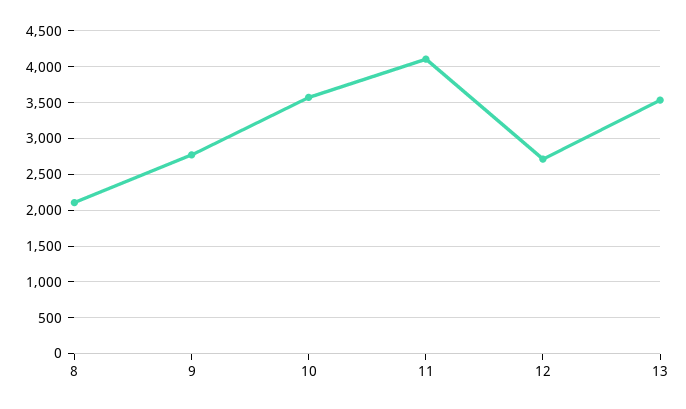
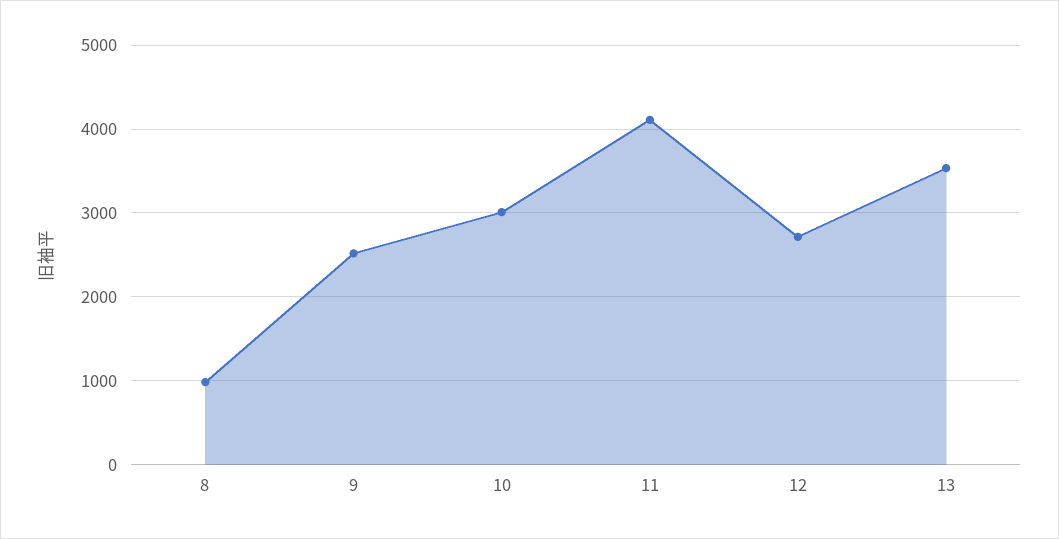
8: 2100 -> 1000
9: 2800 -> 2500
10: 3600 -> 3000

